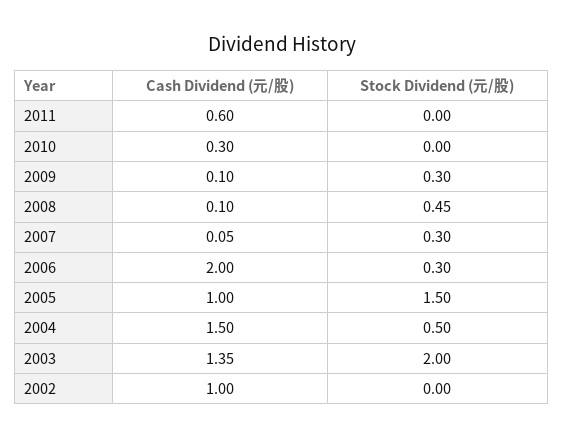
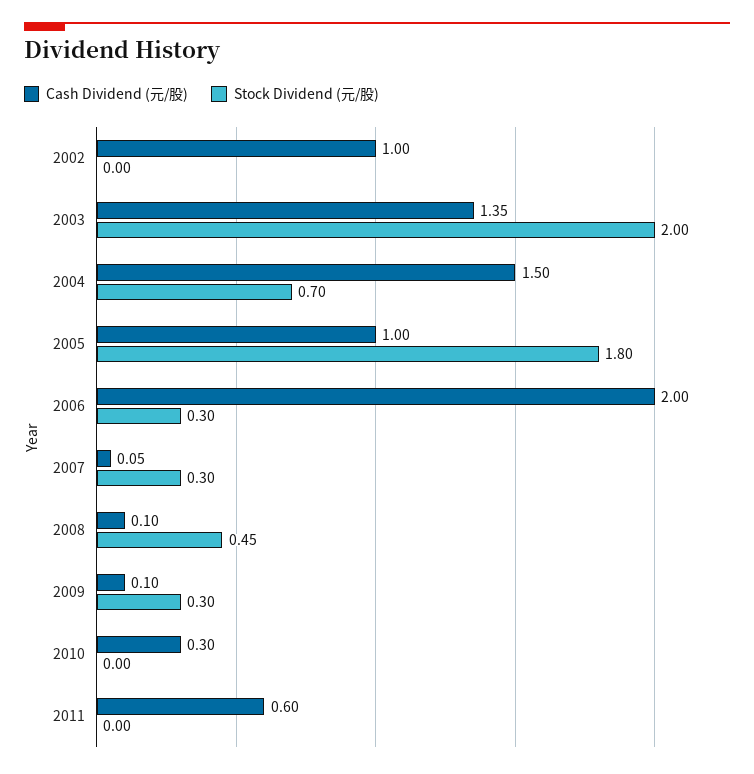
Stock Dividend (元/股), 2005: 1.5 -> 1.8
Stock Dividend (元/股), 2004: 0.5 -> 0.7

